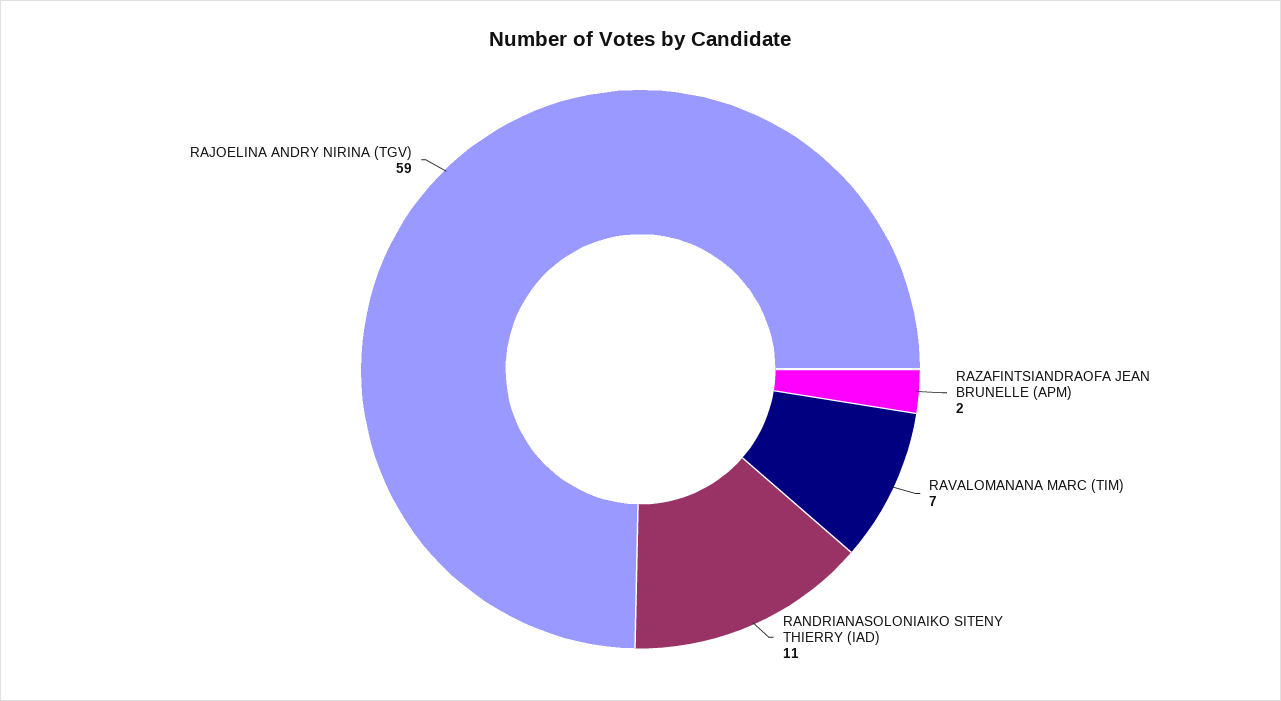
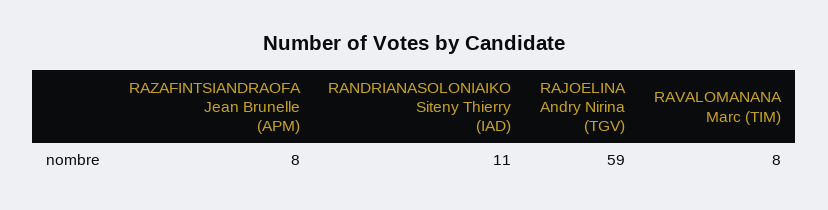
RAZAFINTSIANDRAOFA JEAN BRUNELLE (APM): 2 -> 8
RAVALOMANANA MARC (TIM): 7 -> 8

